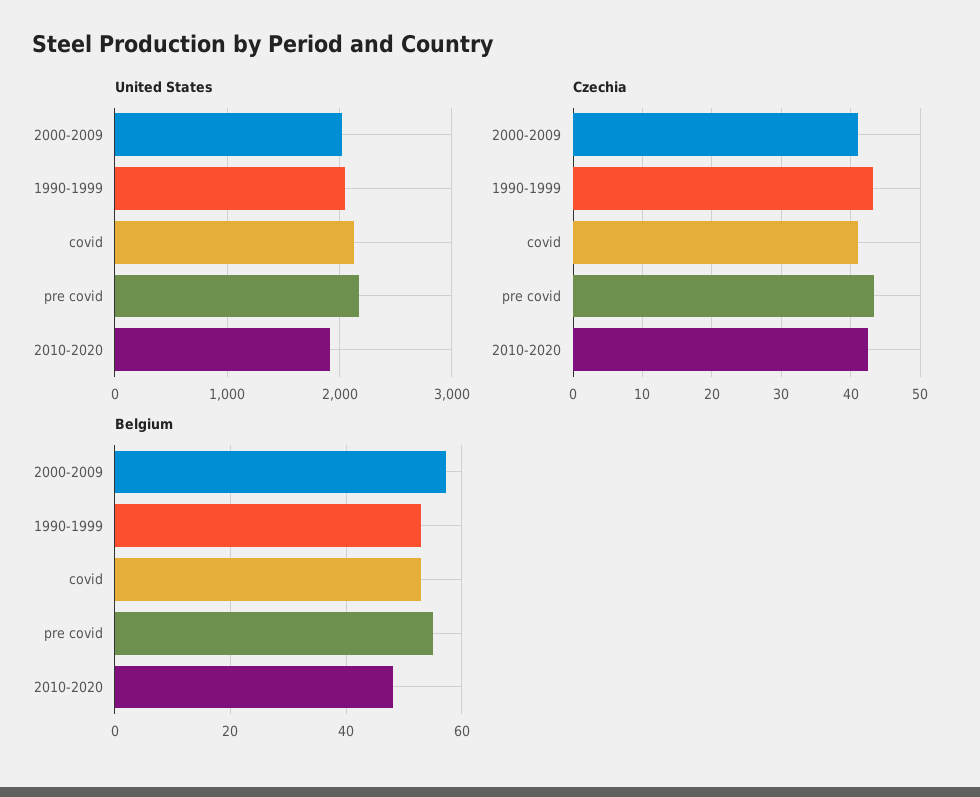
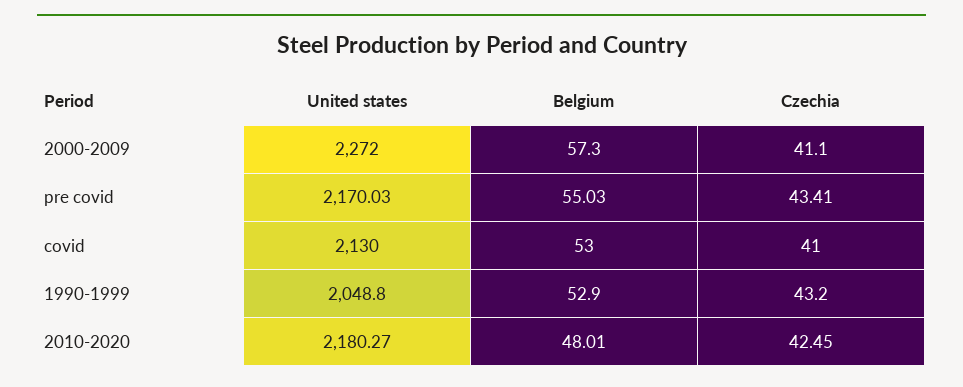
United States, 2000-2009: 2000 -> 2272
United States, 2010-2020: 1900 -> 2180.27

